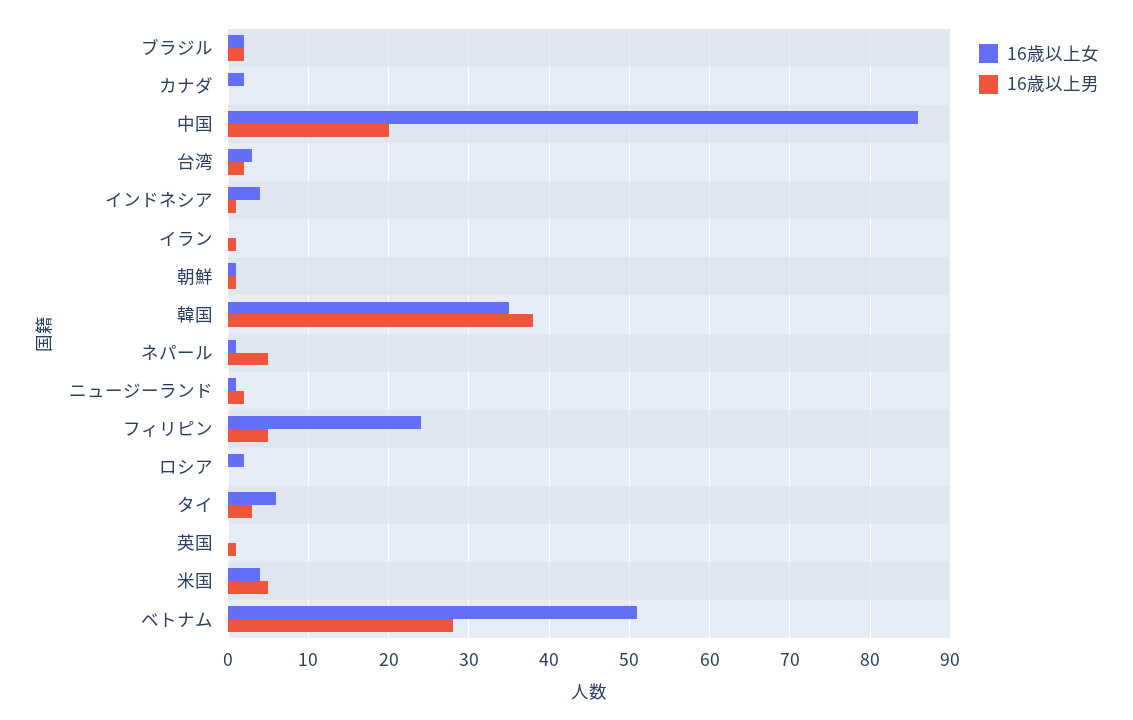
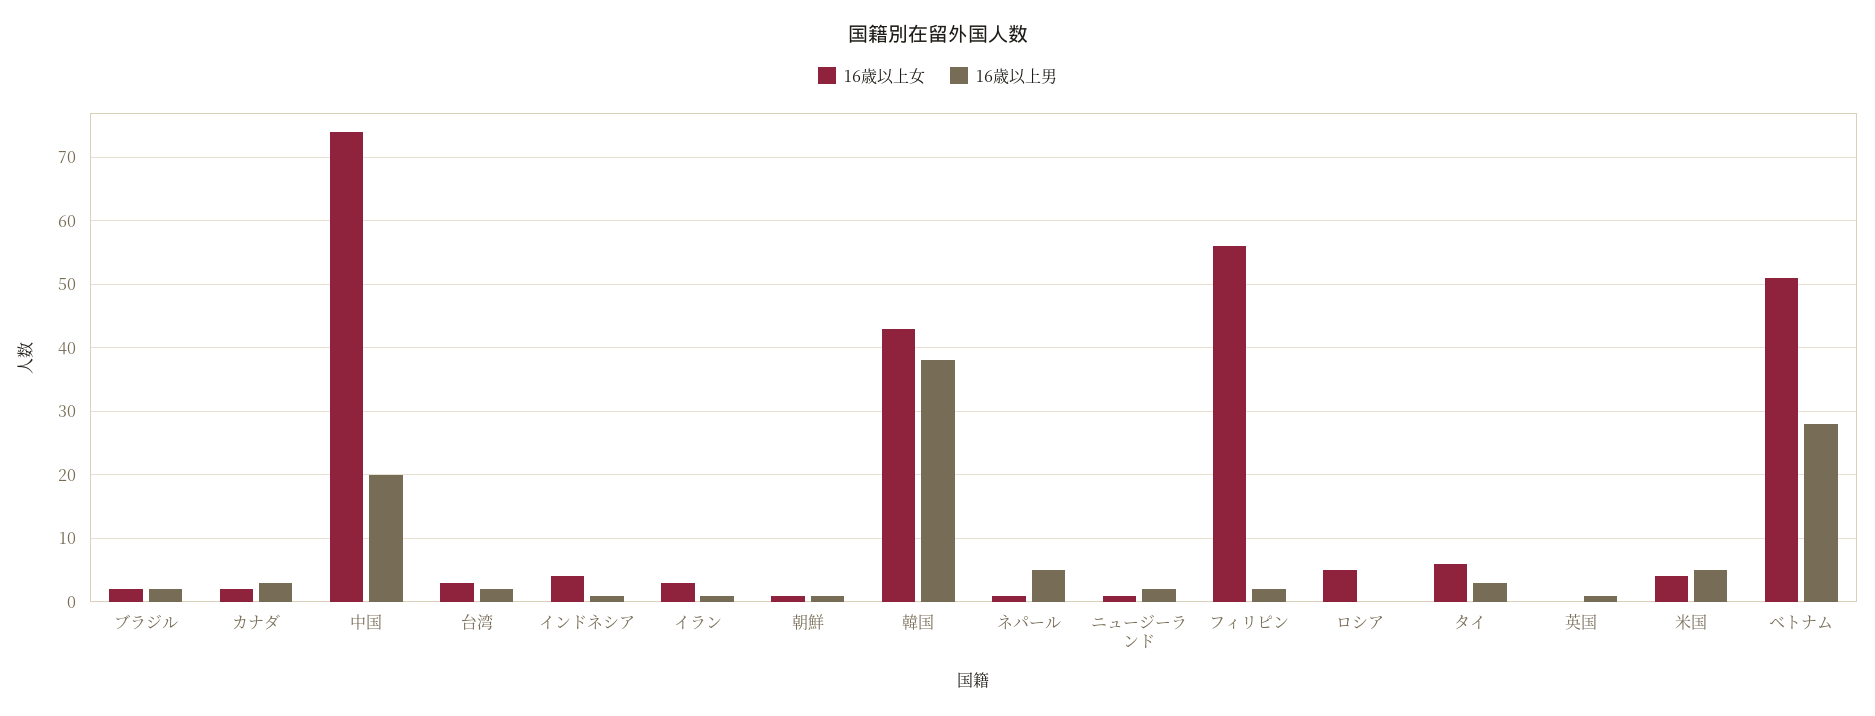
16歳以上男, カナダ: 0 -> 3
16歳以上女, 中国: 86 -> 74
16歳以上女, イラン: 0 -> 3
16歳以上女, 韓国: 35 -> 43
16歳以上女, フィリピン: 24 -> 56
16歳以上男, フィリピン: 5 -> 2
16歳以上女, ロシア: 2 -> 5

